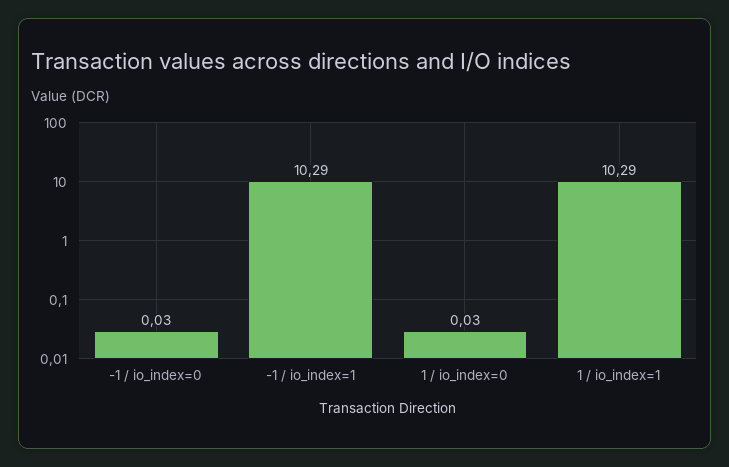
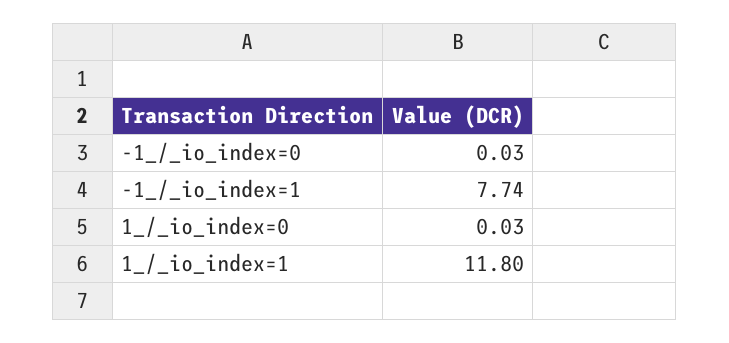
-1 / io_index=1: 10.29 -> 7.74
1 / io_index=1: 10.29 -> 11.8

